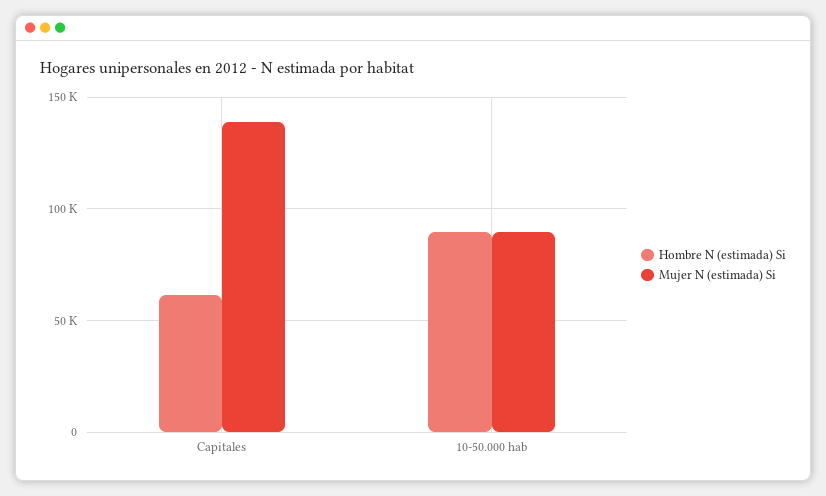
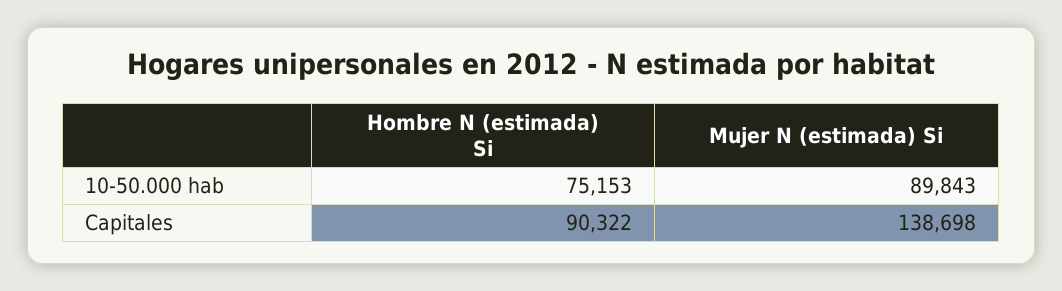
Hombre N (estimada) Si, Capitales: 60000 -> 90322
Hombre N (estimada) Si, 10-50.000 hab: 90000 -> 75153

